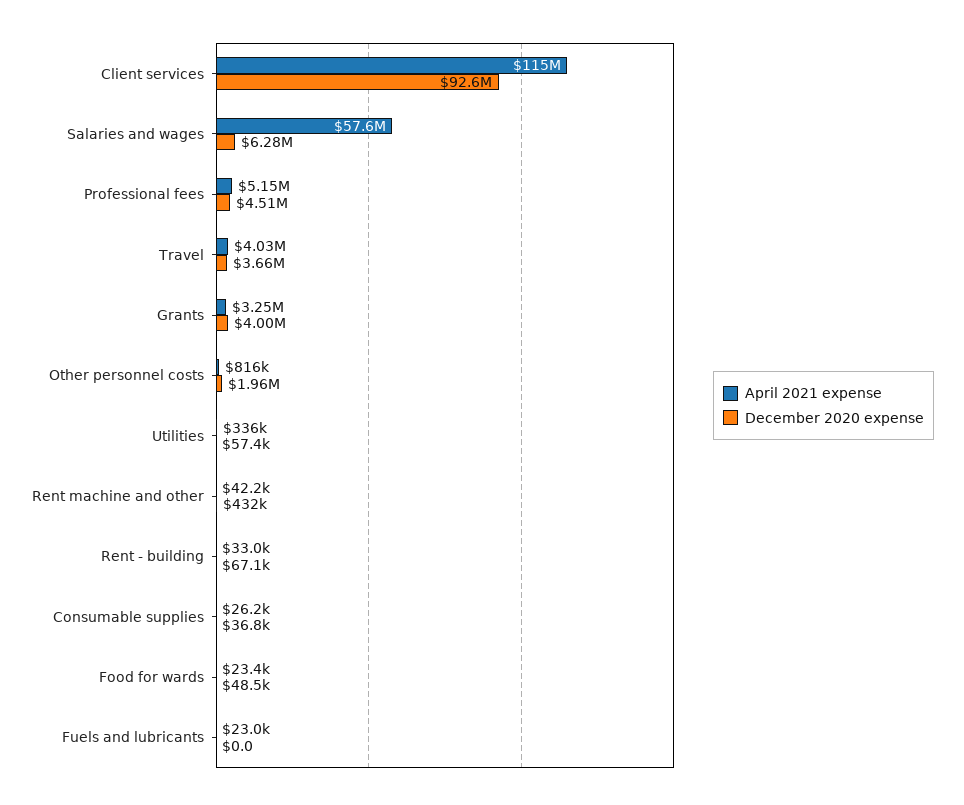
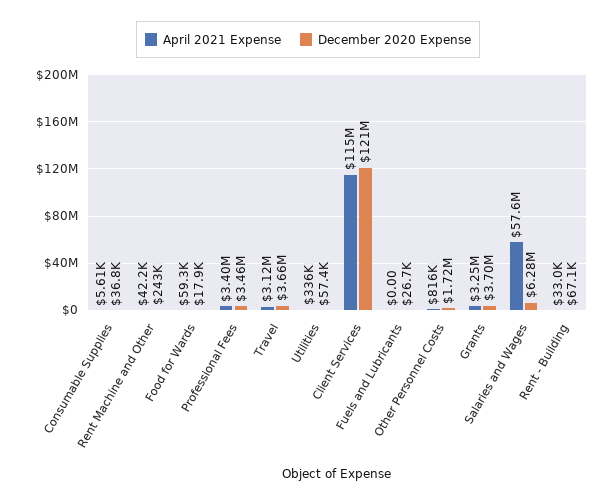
December 2020 expense, Client services: 92600000 -> 121000000
April 2021 expense, Professional fees: 5150000 -> 3400000
December 2020 expense, Professional fees: 4510000 -> 3460000
April 2021 expense, Travel: 4030000 -> 3120000
December 2020 expense, Grants: 4000000 -> 3700000
December 2020 expense, Other personnel costs: 1960000 -> 1720000
December 2020 expense, Rent machine and other: 432000 -> 243000
April 2021 expense, Consumable supplies: 26200 -> 5610
April 2021 expense, Food for wards: 23400 -> 59300
December 2020 expense, Food for wards: 48500 -> 17900
April 2021 expense, Fuels and lubricants: 23000 -> 0
December 2020 expense, Fuels and lubricants: 0 -> 26700

